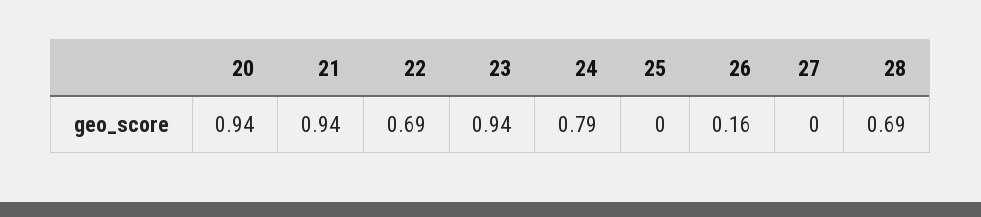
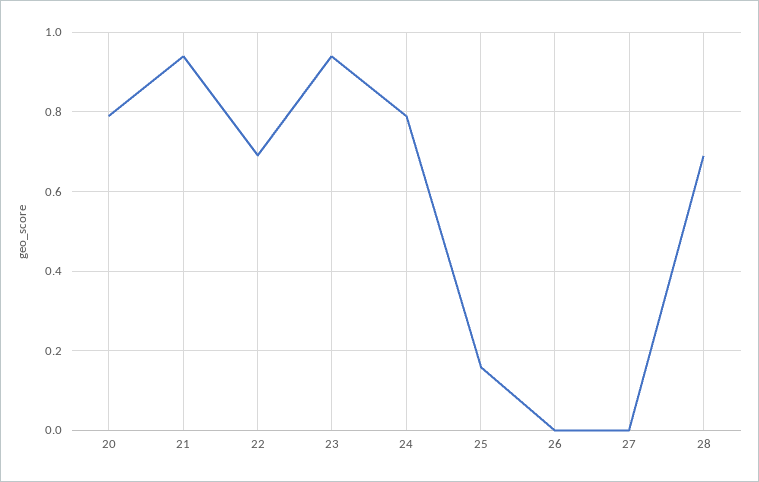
20: 0.94 -> 0.8
25: 0 -> 0.15
26: 0.16 -> 0

